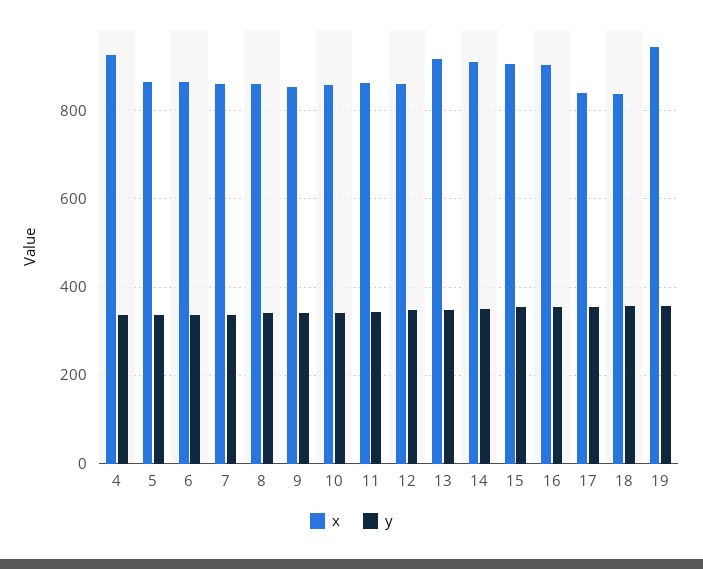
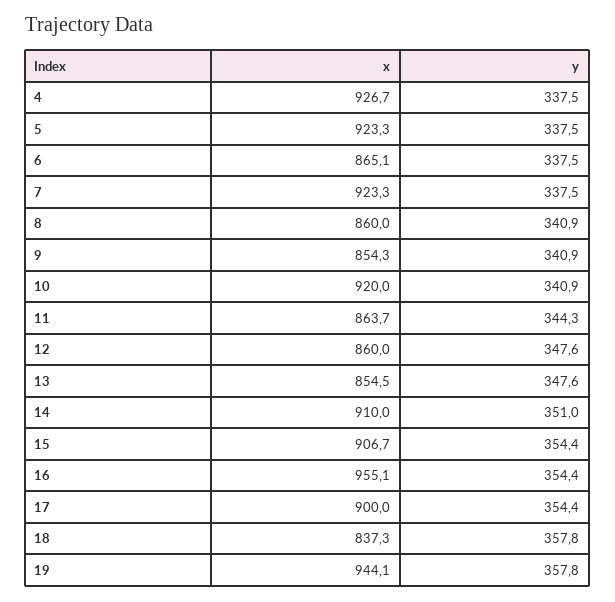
x, 5: 860 -> 923.3
x, 7: 860 -> 923.3
x, 10: 860 -> 920
x, 13: 920 -> 854.5
x, 16: 900 -> 955.1
x, 17: 840 -> 900

